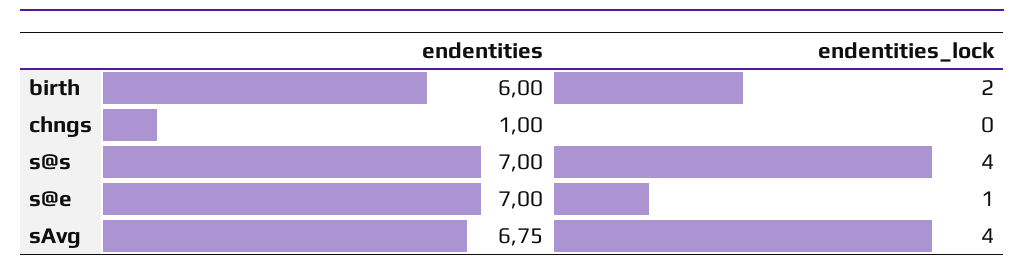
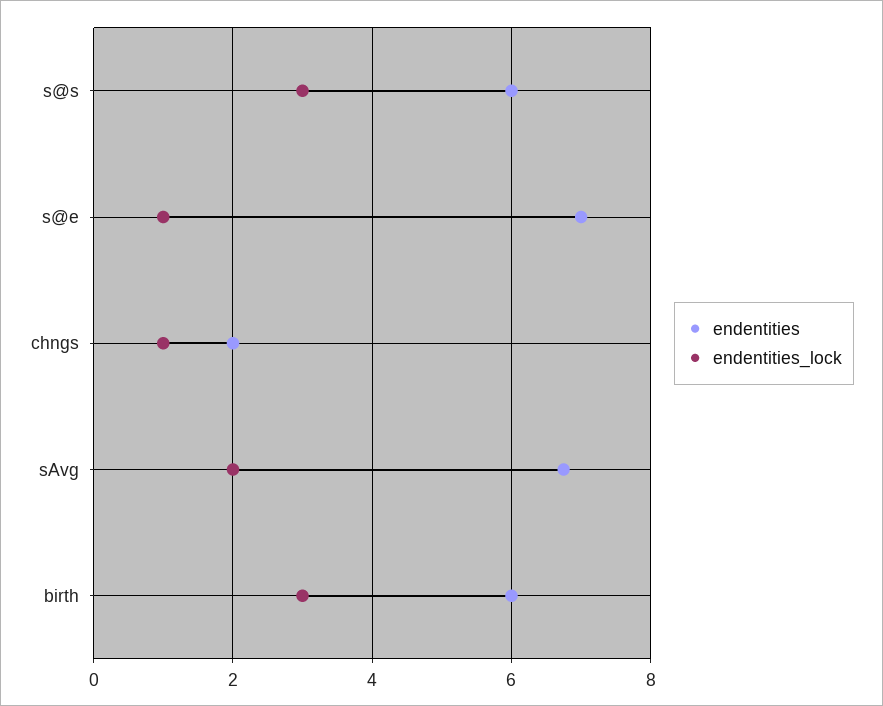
endentities_lock, birth: 2 -> 3
endentities, chngs: 1 -> 2
endentities_lock, chngs: 0 -> 1
endentities, s@s: 7 -> 6
endentities_lock, s@s: 4 -> 3
endentities_lock, sAvg: 4 -> 2

